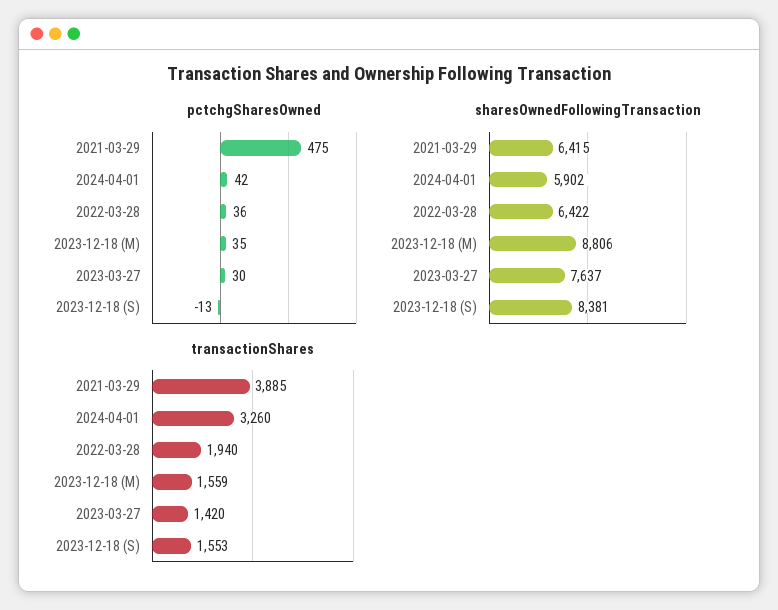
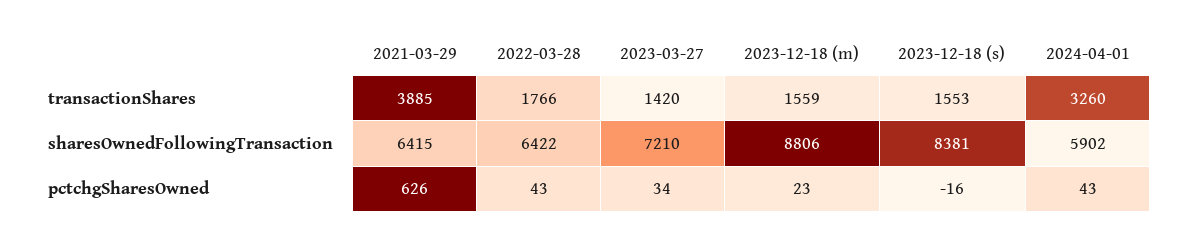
pctchgSharesOwned, 2021-03-29: 475 -> 626
pctchgSharesOwned, 2024-04-01: 42 -> 43
pctchgSharesOwned, 2022-03-28: 36 -> 43
pctchgSharesOwned, 2023-12-18 (M): 35 -> 23
pctchgSharesOwned, 2023-03-27: 30 -> 34
pctchgSharesOwned, 2023-12-18 (S): -13 -> -16
sharesOwnedFollowingTransaction, 2023-03-27: 7637 -> 7210
transactionShares, 2022-03-28: 1940 -> 1766

